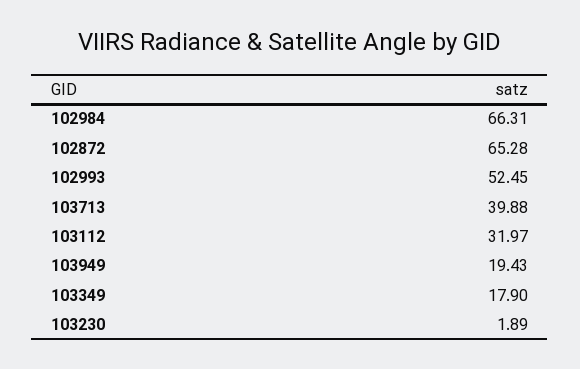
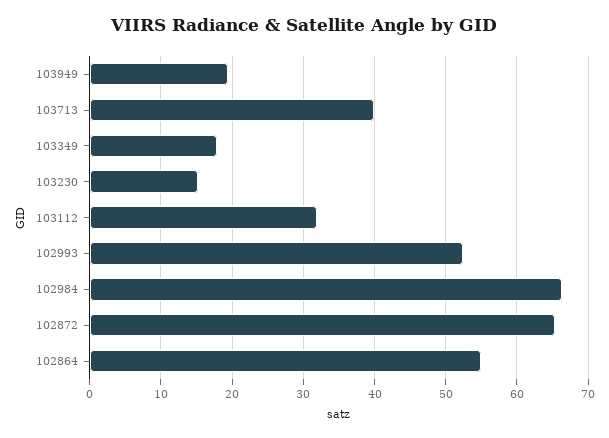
103230: 1.89 -> 15
102864: none -> 55

